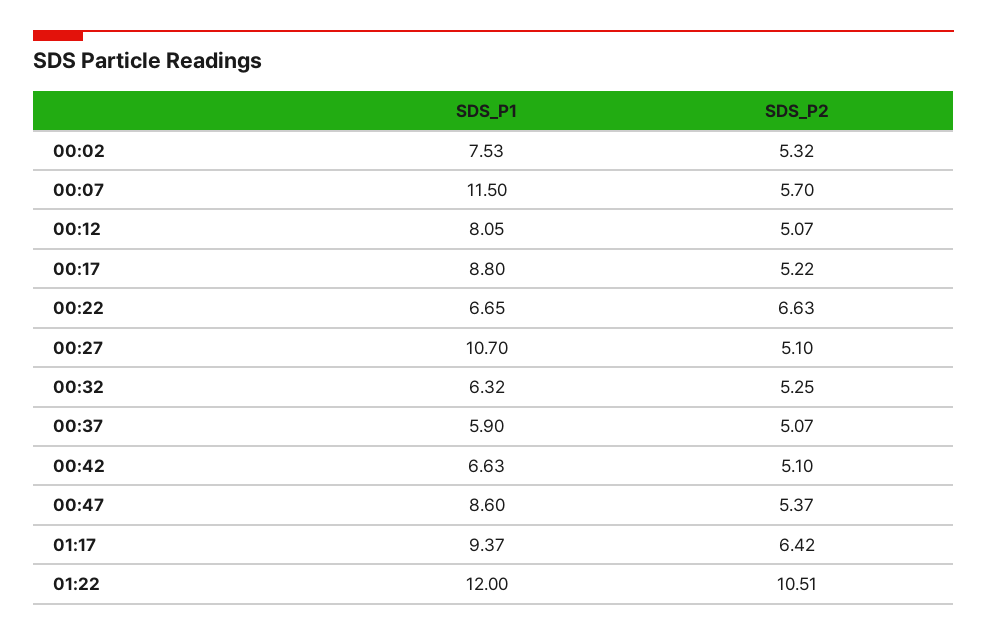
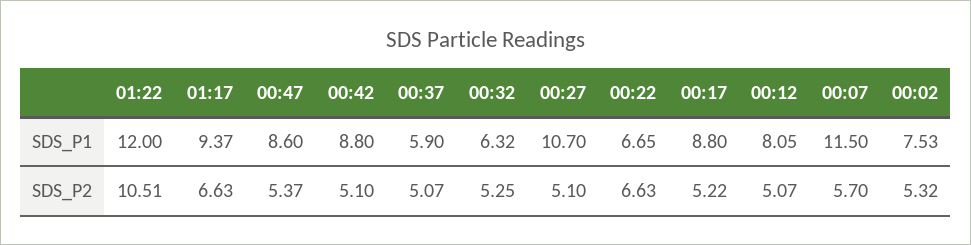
SDS_P1, 00:42: 6.63 -> 8.8
SDS_P2, 01:17: 6.42 -> 6.63

